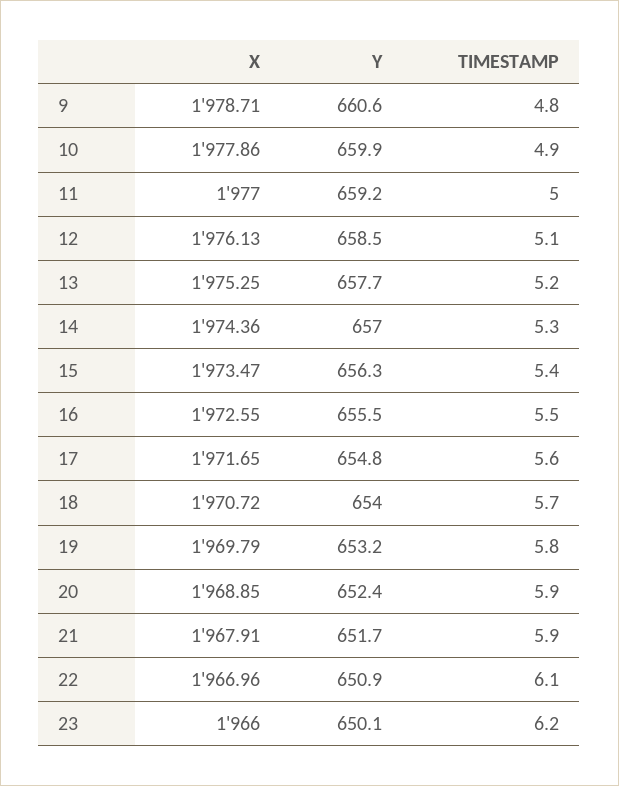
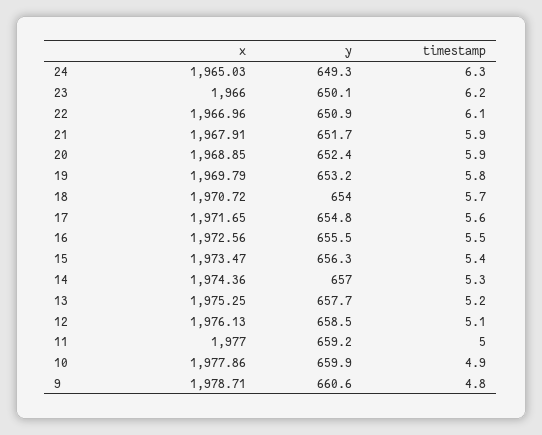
X, 16: 1972.55 -> 1972.56
X, 24: none -> 1965.03
Y, 24: none -> 649.3
TIMESTAMP, 24: none -> 6.3

